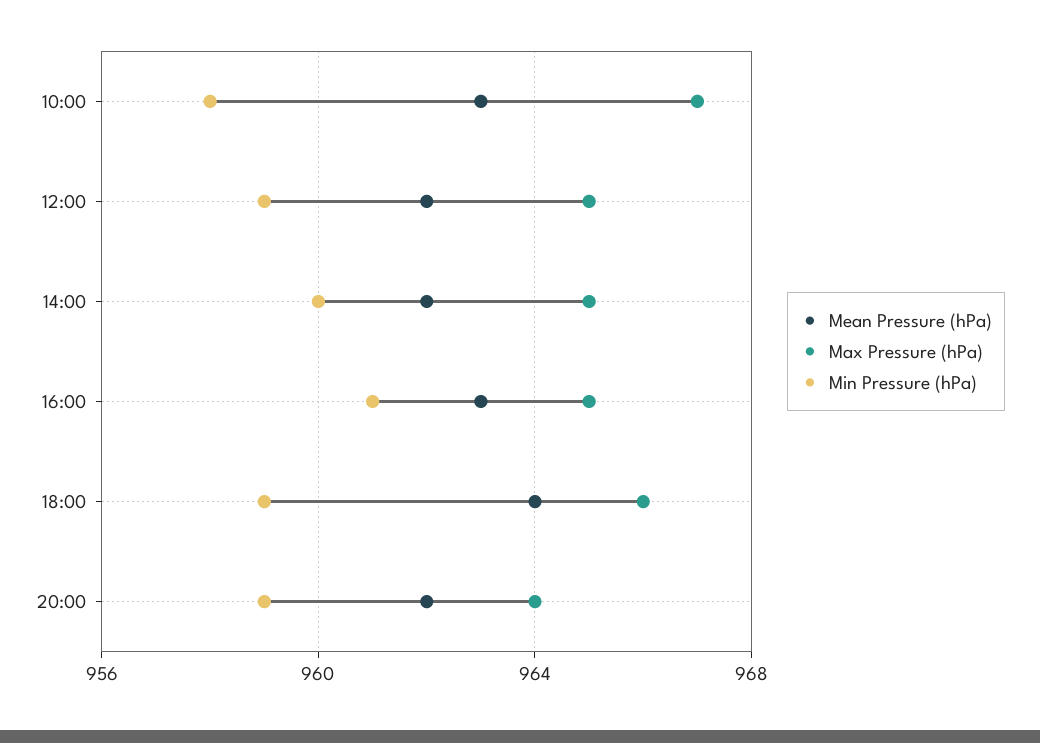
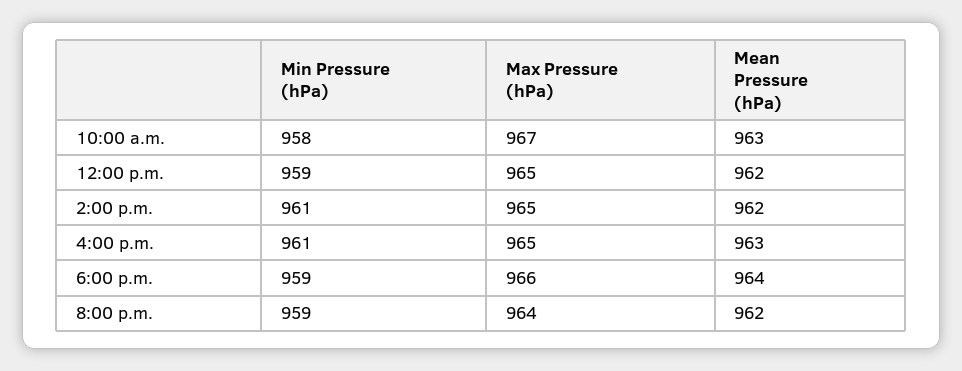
Min Pressure (hPa), 14:00: 960 -> 961

